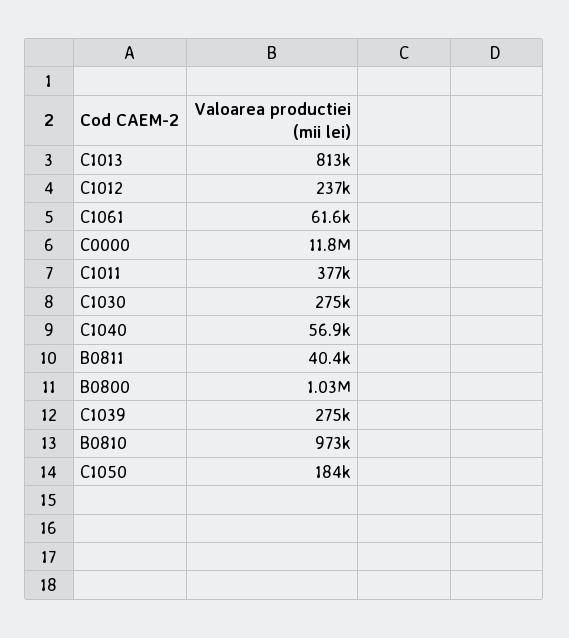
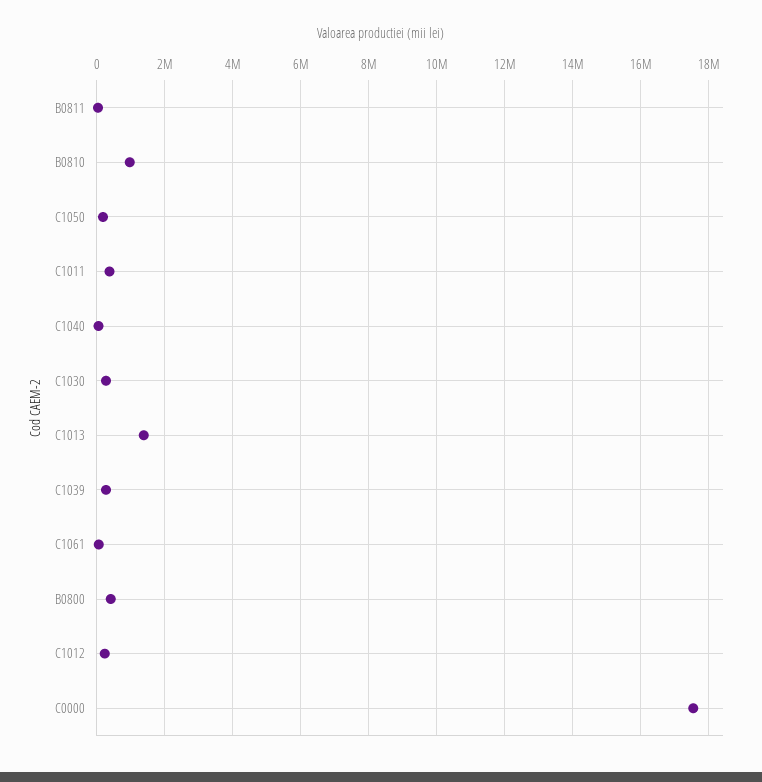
C1013: 813000 -> 1400000
C0000: 11800000 -> 17600000
B0800: 1030000 -> 400000

